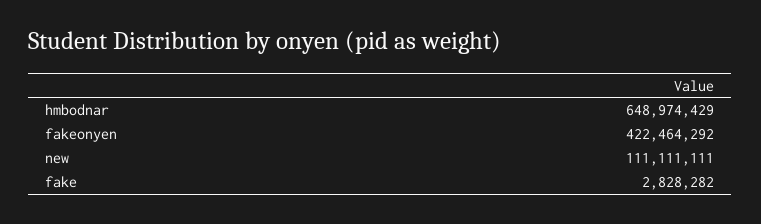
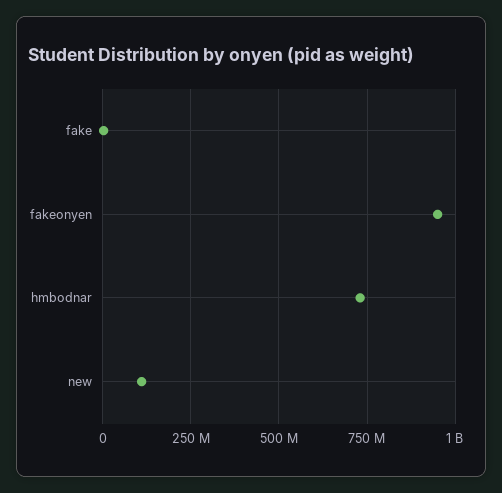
hmbodnar: 648974429 -> 725000000
fakeonyen: 422464292 -> 950000000

